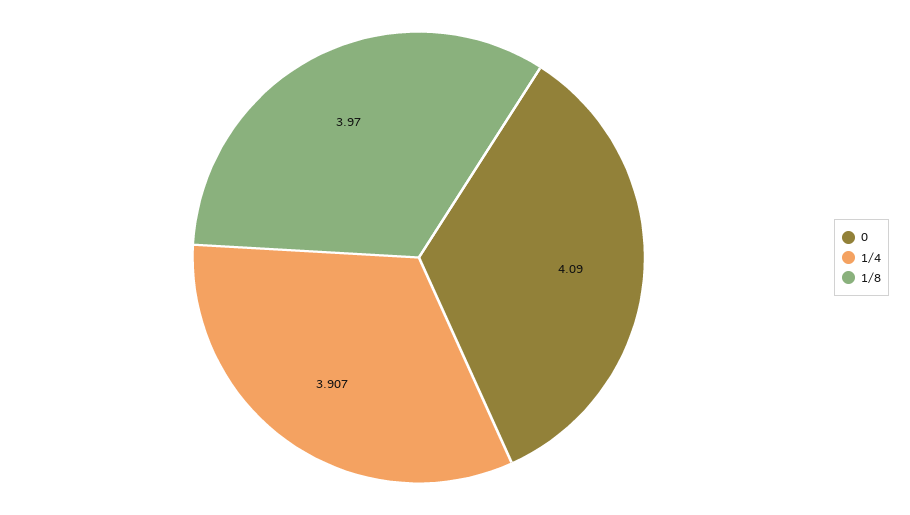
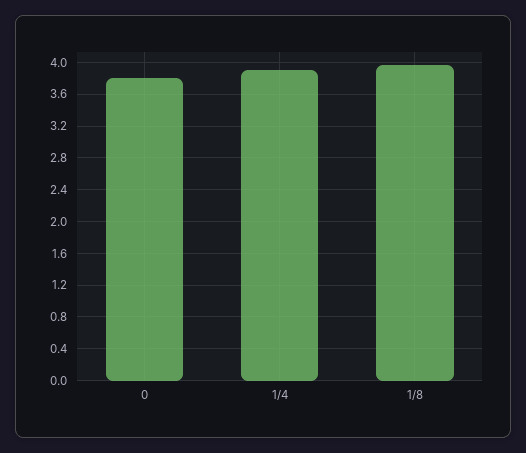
0: 4.09 -> 3.8

